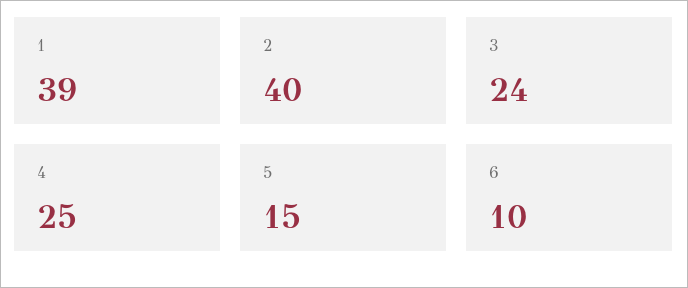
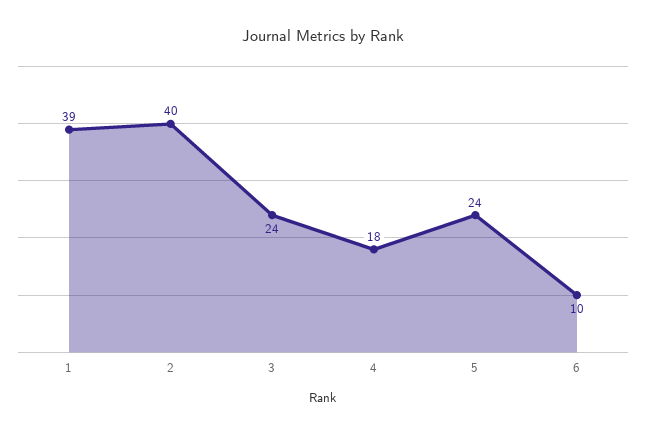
4: 25 -> 18
5: 15 -> 24

